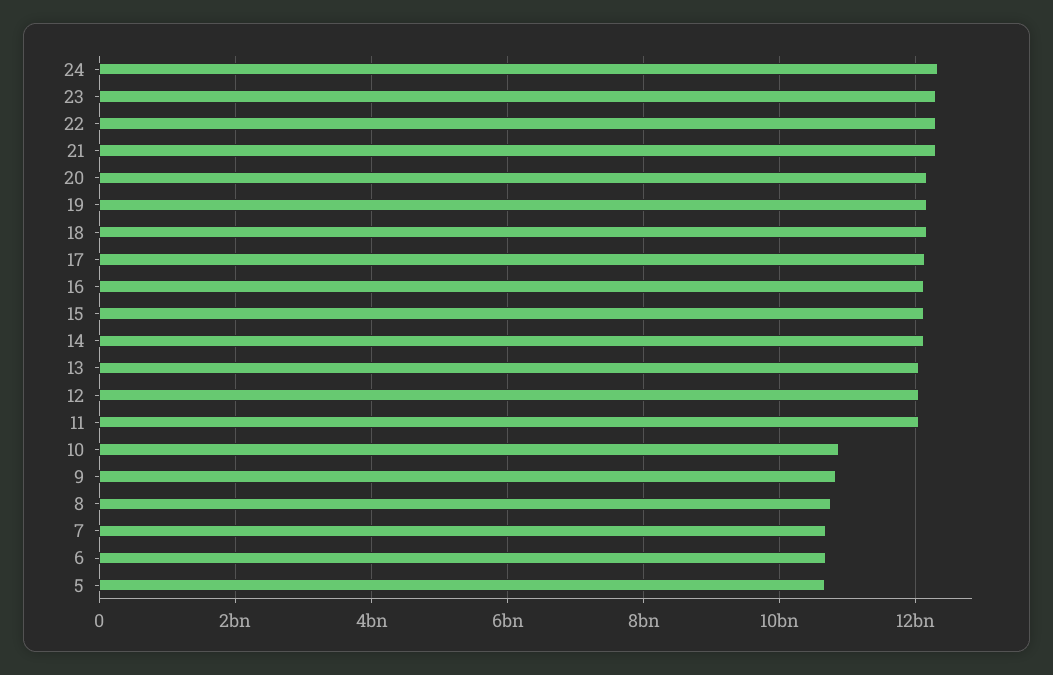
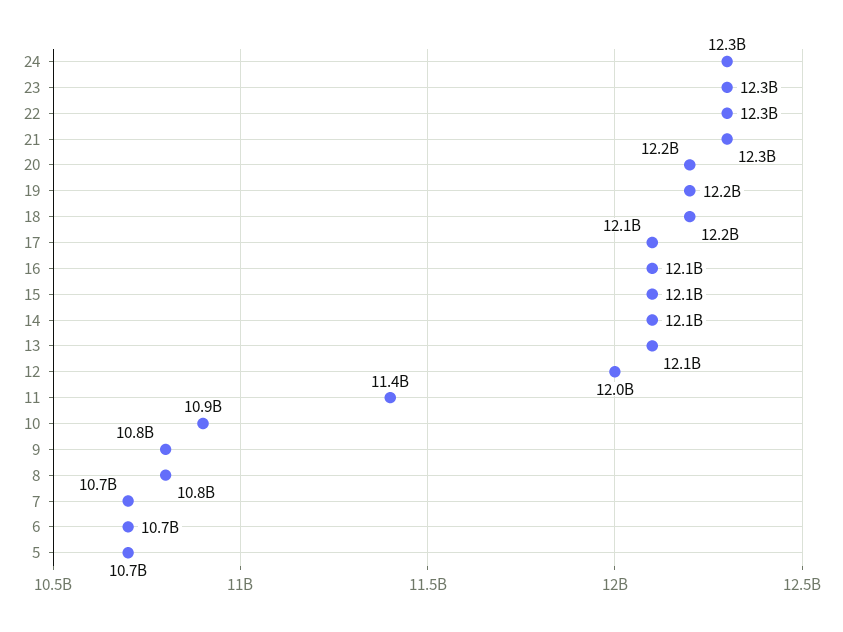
11: 12000000000 -> 11400000000

